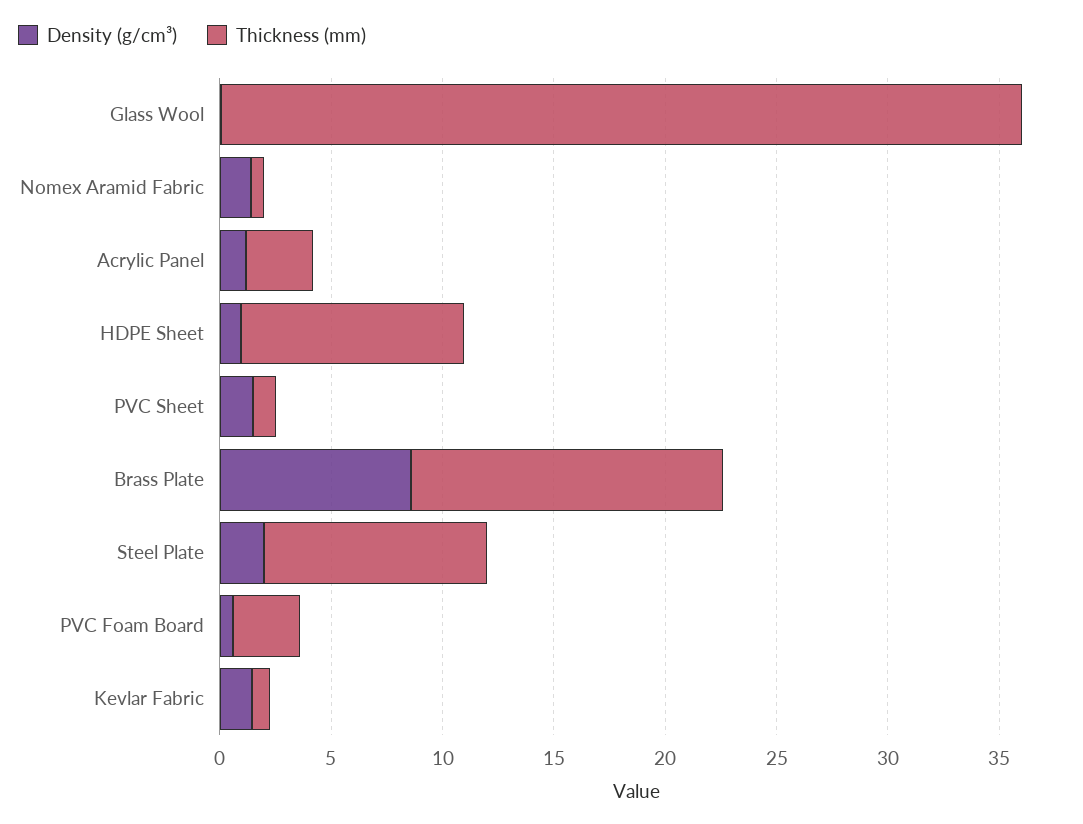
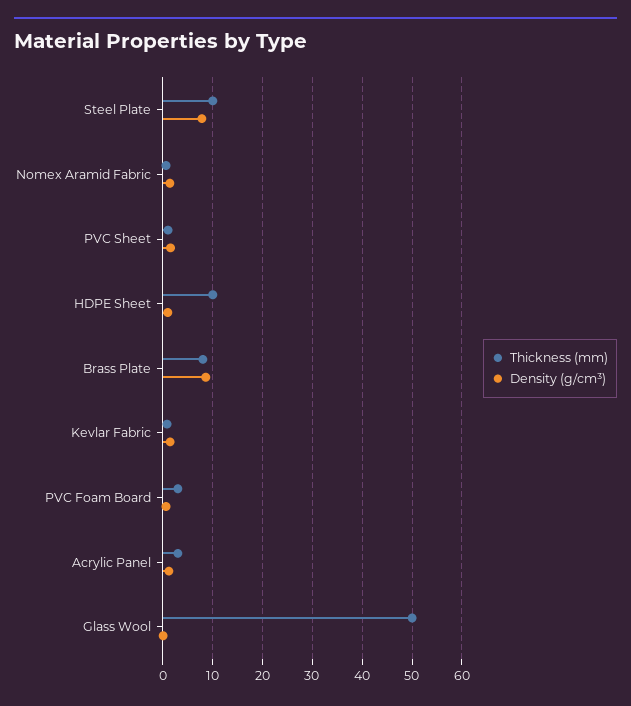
Thickness (mm), Glass Wool: 36 -> 50
Thickness (mm), Brass Plate: 14 -> 8
Density (g/cm³), Steel Plate: 2 -> 8

